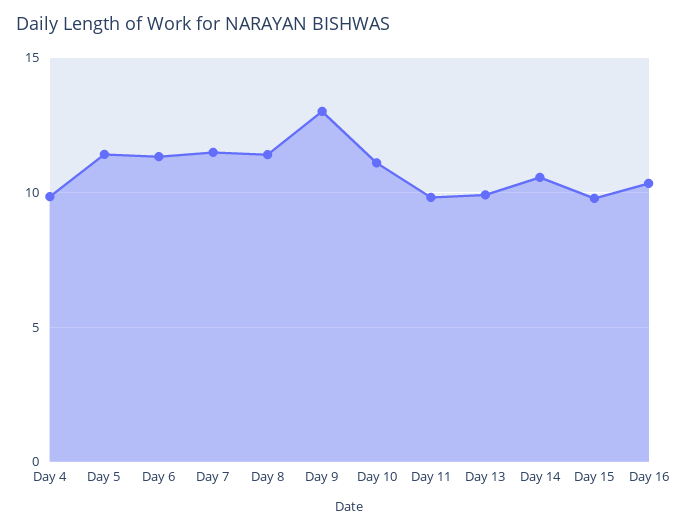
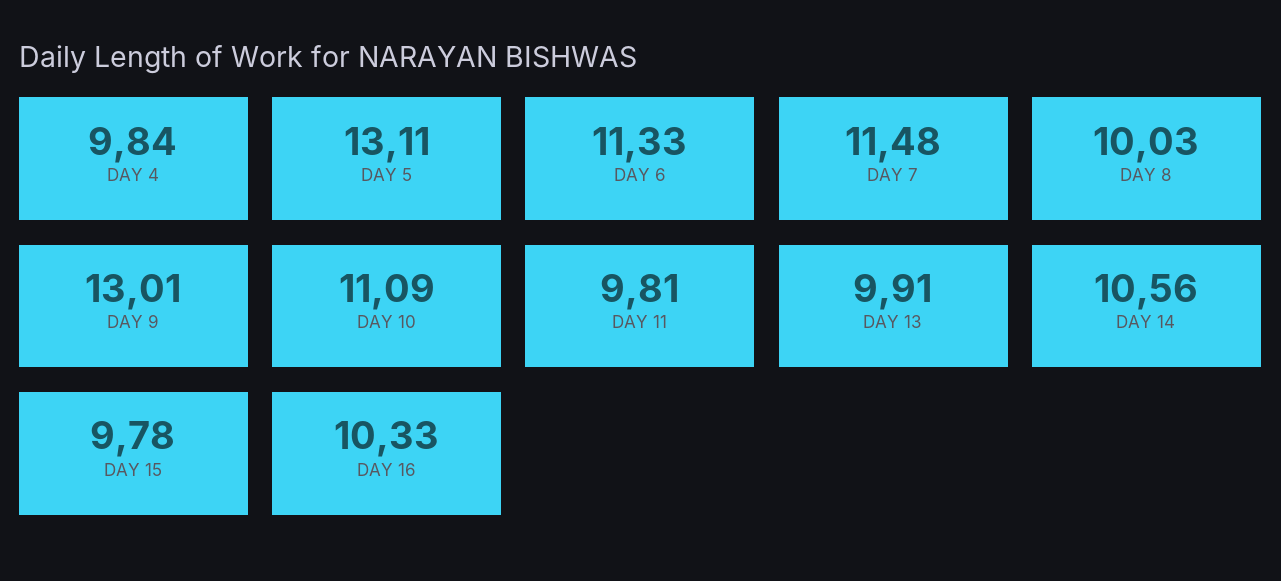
Day 5: 11.5 -> 13.11
Day 8: 11.5 -> 10.03

